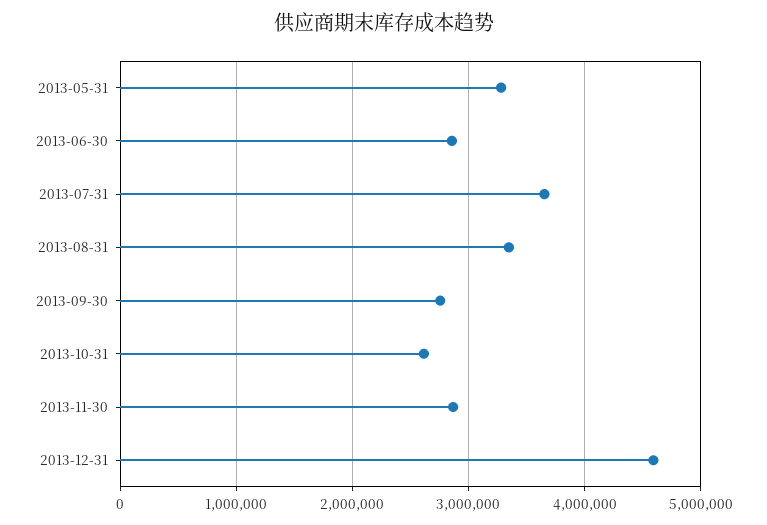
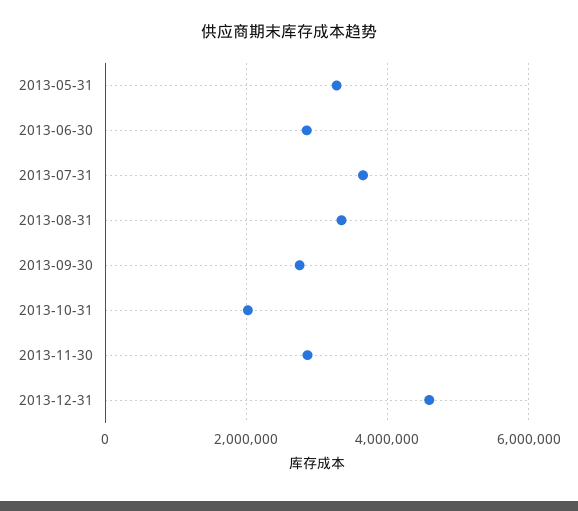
2013-10-31: 2600000 -> 2000000

